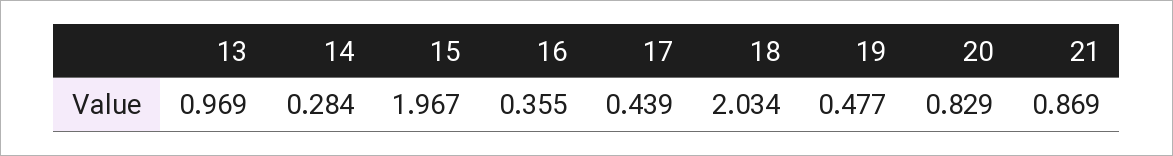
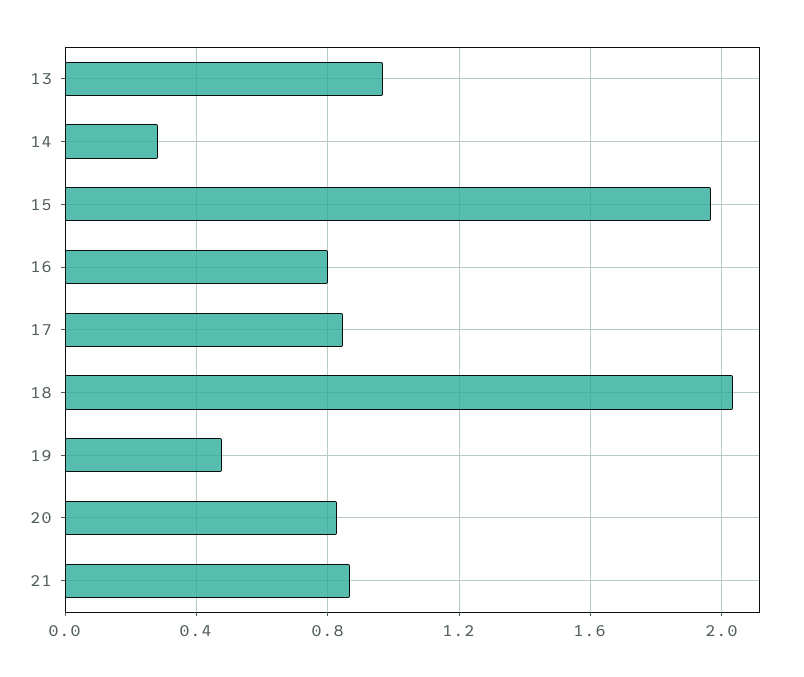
16: 0.355 -> 0.8
17: 0.439 -> 0.85

